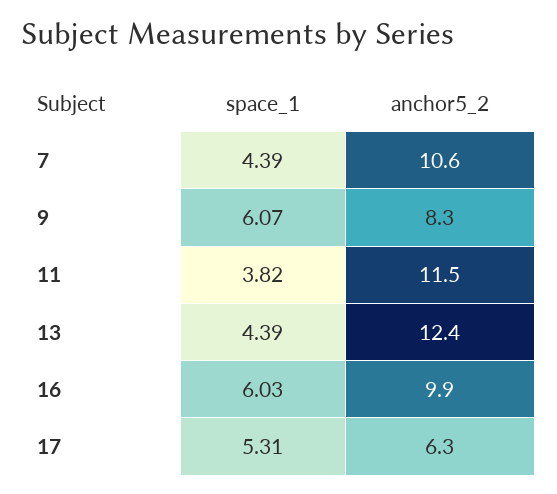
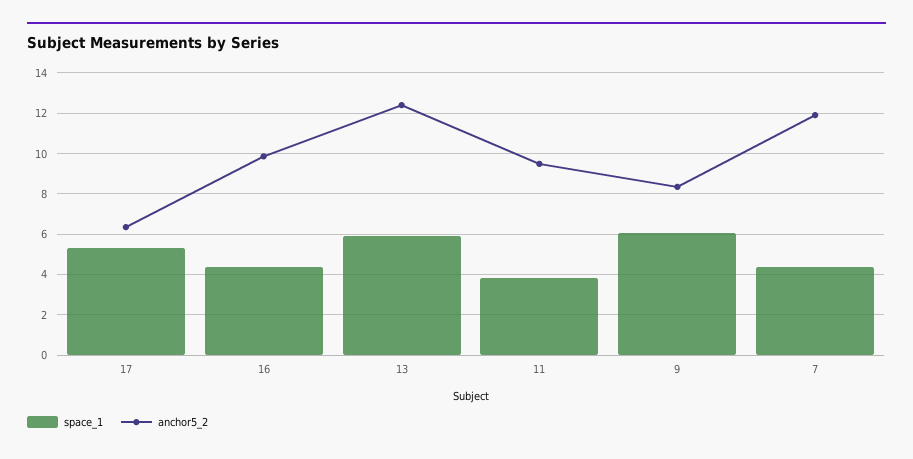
anchor5_2, 7: 10.6 -> 12
anchor5_2, 11: 11.5 -> 9.5
space_1, 13: 4.39 -> 6
space_1, 16: 6.03 -> 4.5

